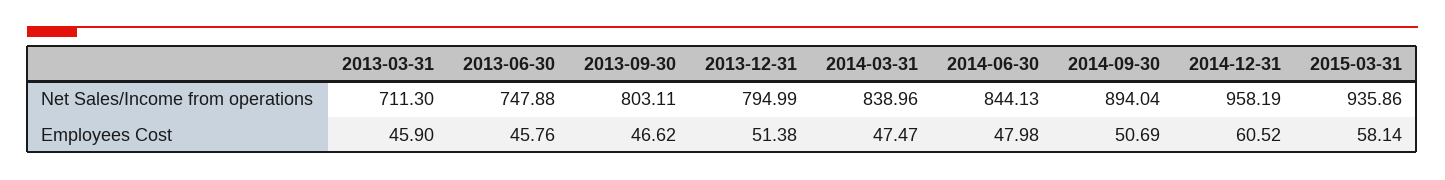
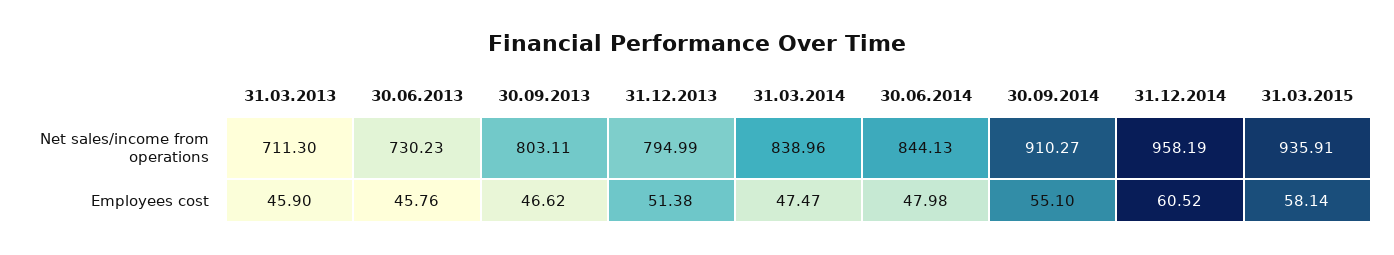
2013-06-30, Net Sales/Income from operations: 747.88 -> 730.23
2014-09-30, Net Sales/Income from operations: 894.04 -> 910.27
2015-03-31, Net Sales/Income from operations: 935.86 -> 935.91
2014-09-30, Employees Cost: 50.69 -> 55.1

